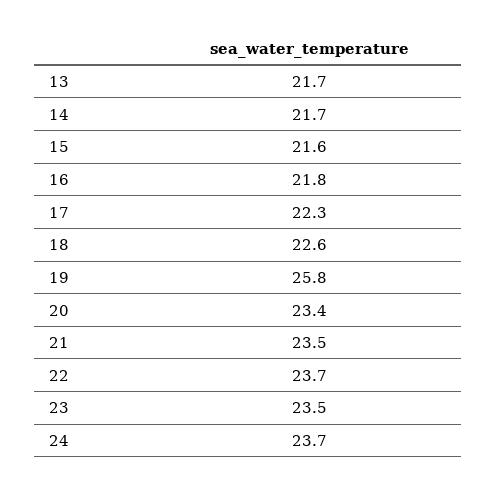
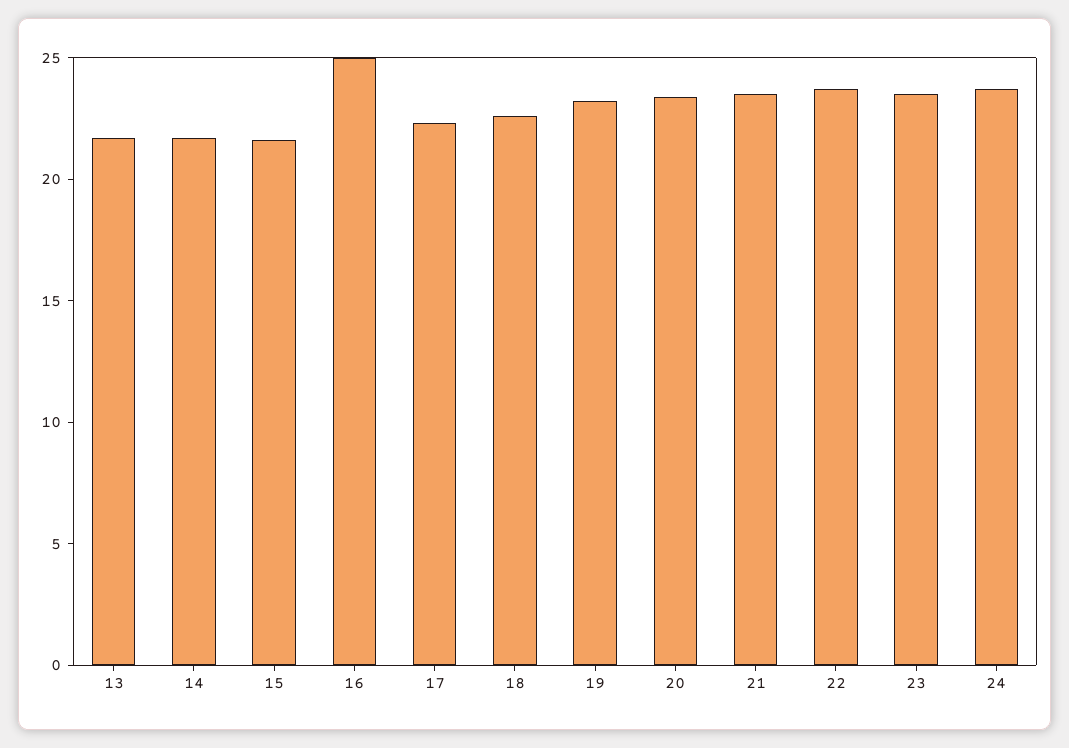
16: 21.8 -> 25
19: 25.8 -> 23

